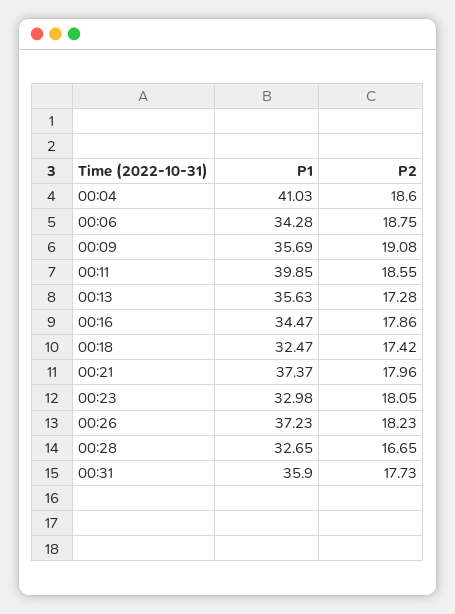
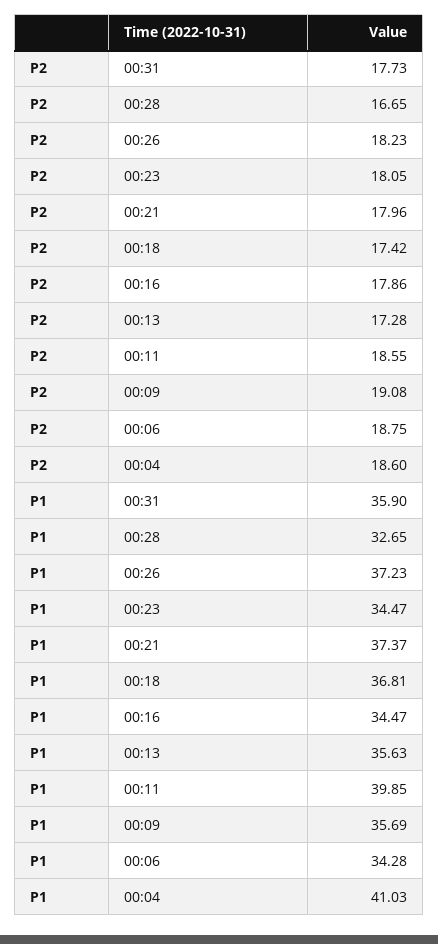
P1, 00:18: 32.47 -> 36.81
P1, 00:23: 32.98 -> 34.47

